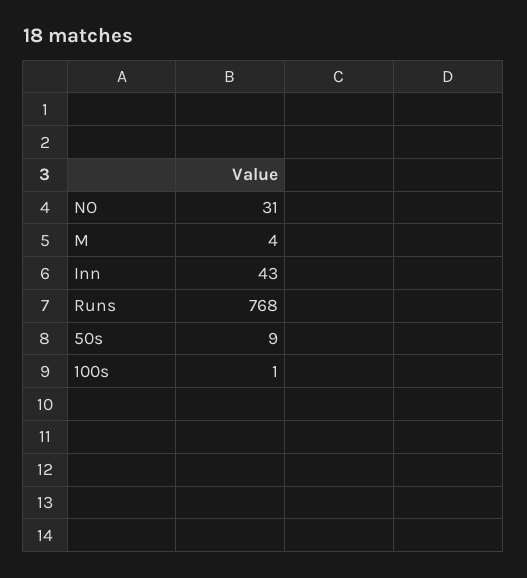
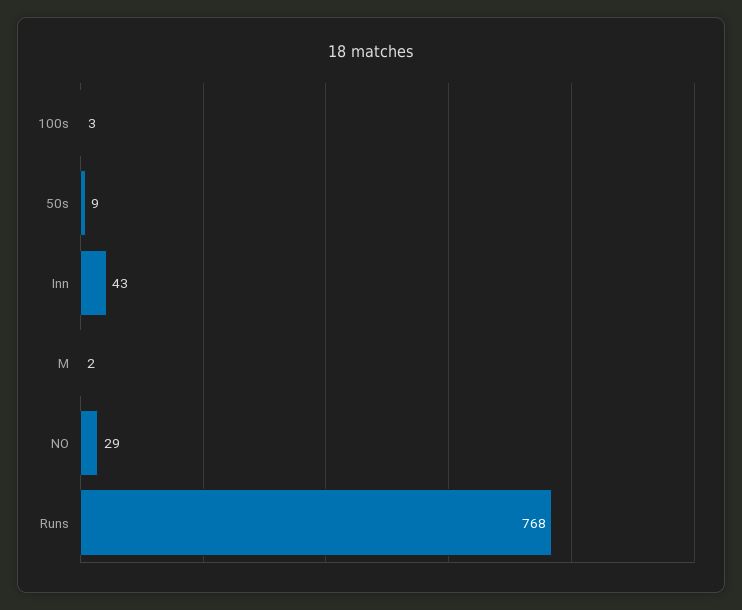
NO: 31 -> 29
M: 4 -> 2
100s: 1 -> 3

